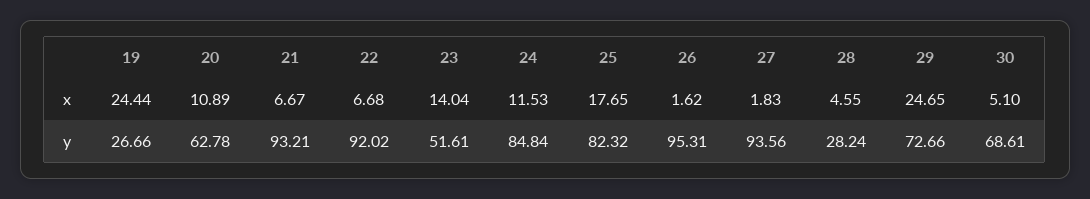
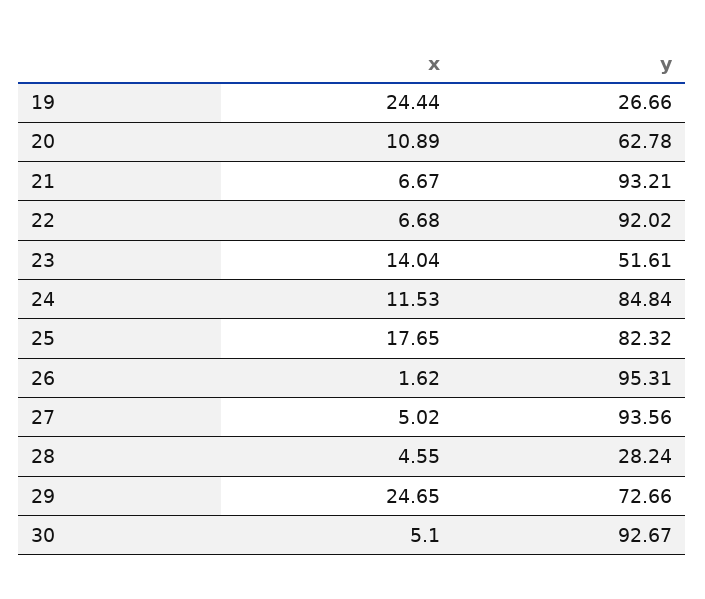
27, x: 1.83 -> 5.02
30, y: 68.61 -> 92.67

